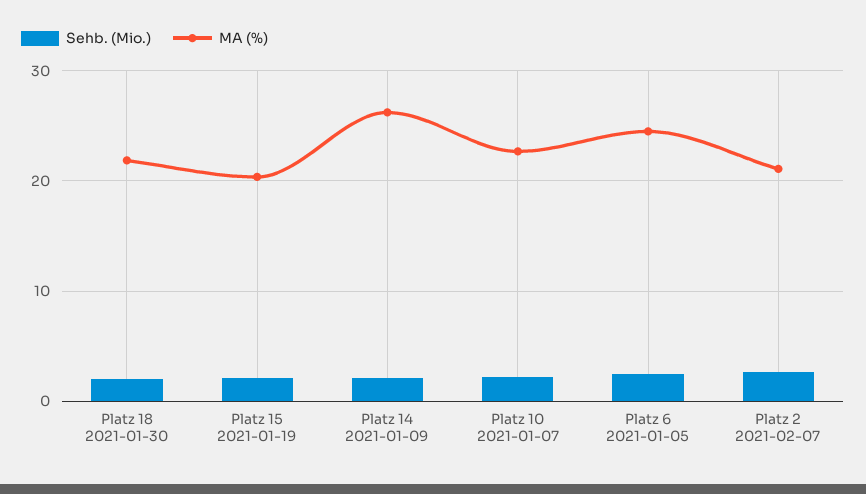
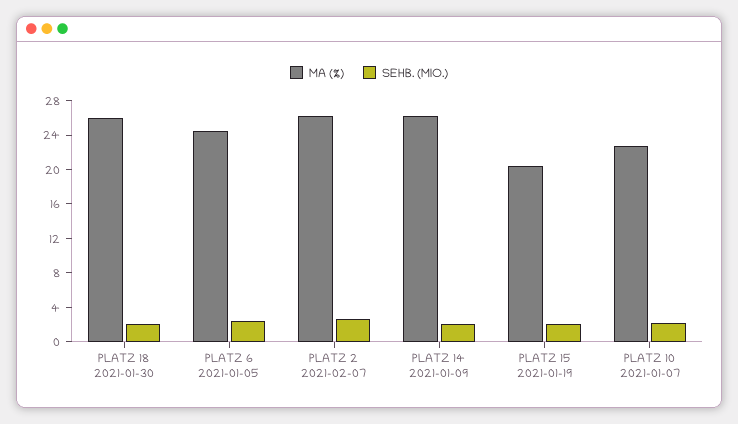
MA (%), Platz 18 2021-01-30: 22 -> 26
MA (%), Platz 2 2021-02-07: 21 -> 26

